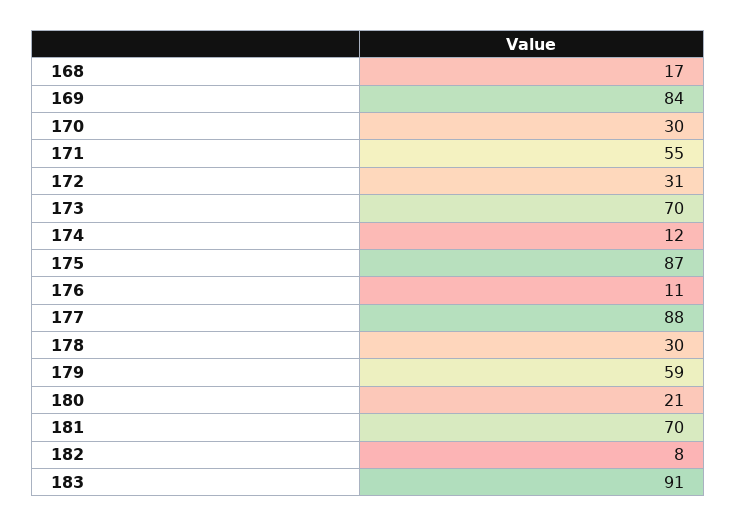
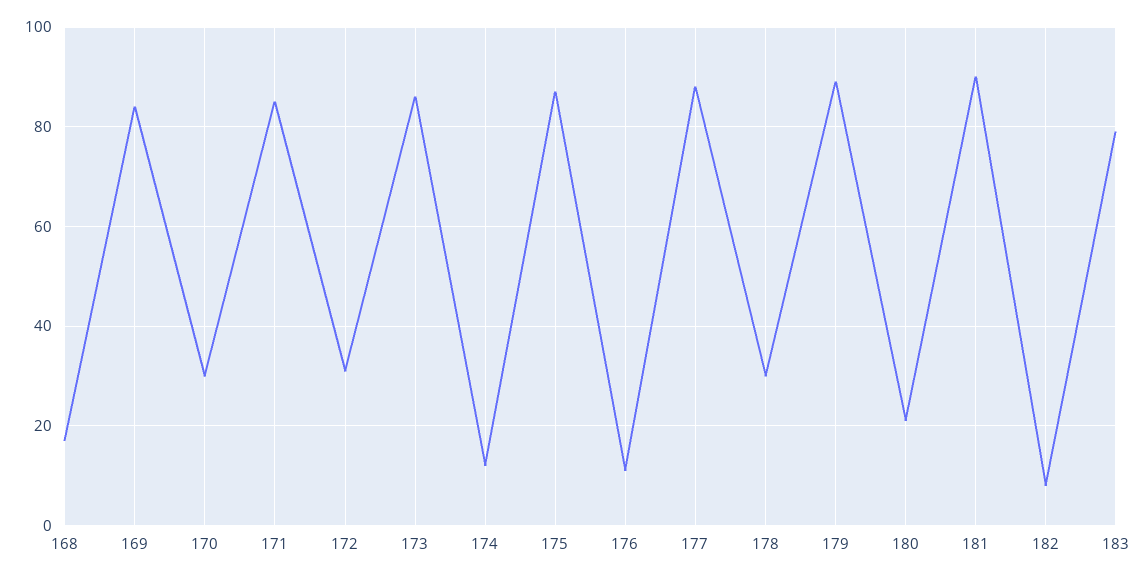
171: 55 -> 85
173: 70 -> 85
179: 59 -> 90
181: 70 -> 90
183: 91 -> 80

